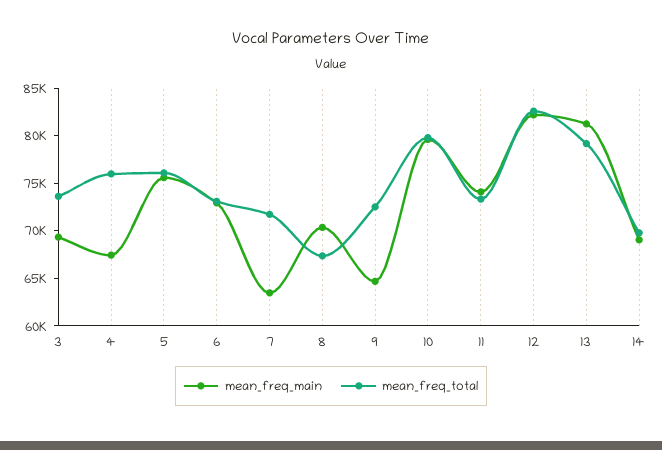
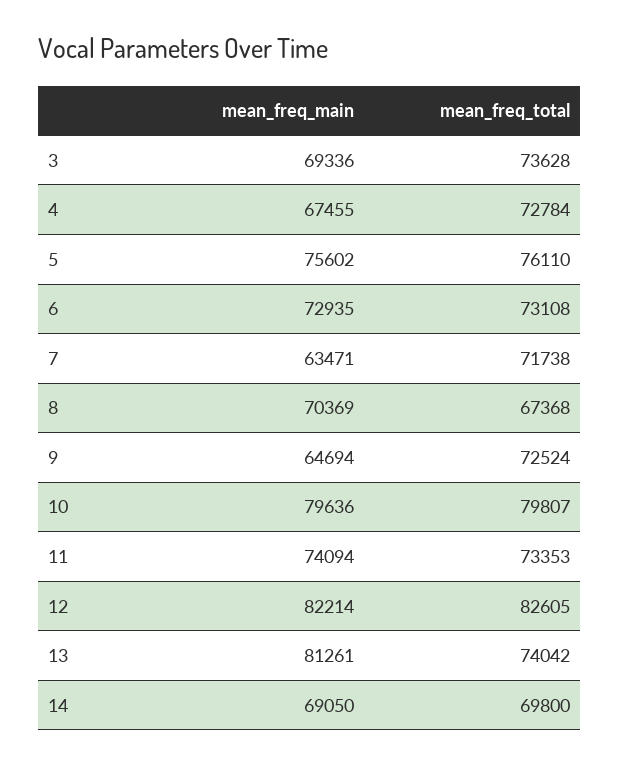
mean_freq_total, 4: 76000 -> 72784
mean_freq_total, 13: 79000 -> 74042

